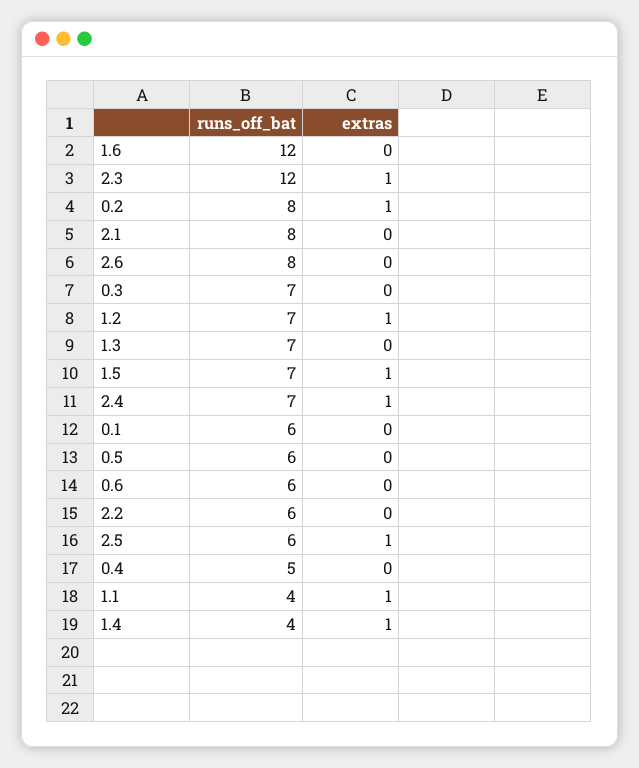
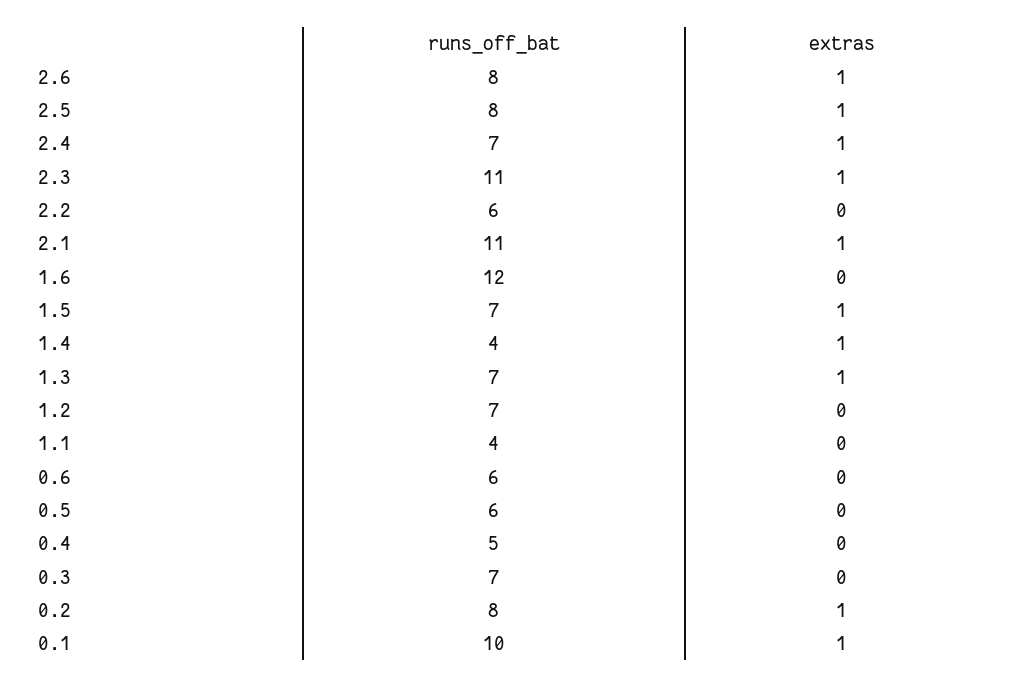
runs_off_bat, 2.3: 12 -> 11
runs_off_bat, 2.1: 8 -> 11
extras, 2.1: 0 -> 1
extras, 2.6: 0 -> 1
extras, 1.2: 1 -> 0
extras, 1.3: 0 -> 1
runs_off_bat, 0.1: 6 -> 10
extras, 0.1: 0 -> 1
runs_off_bat, 2.5: 6 -> 8
extras, 1.1: 1 -> 0

